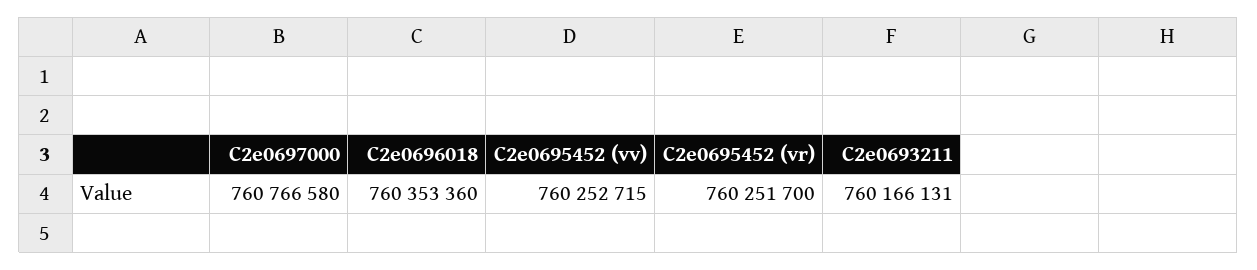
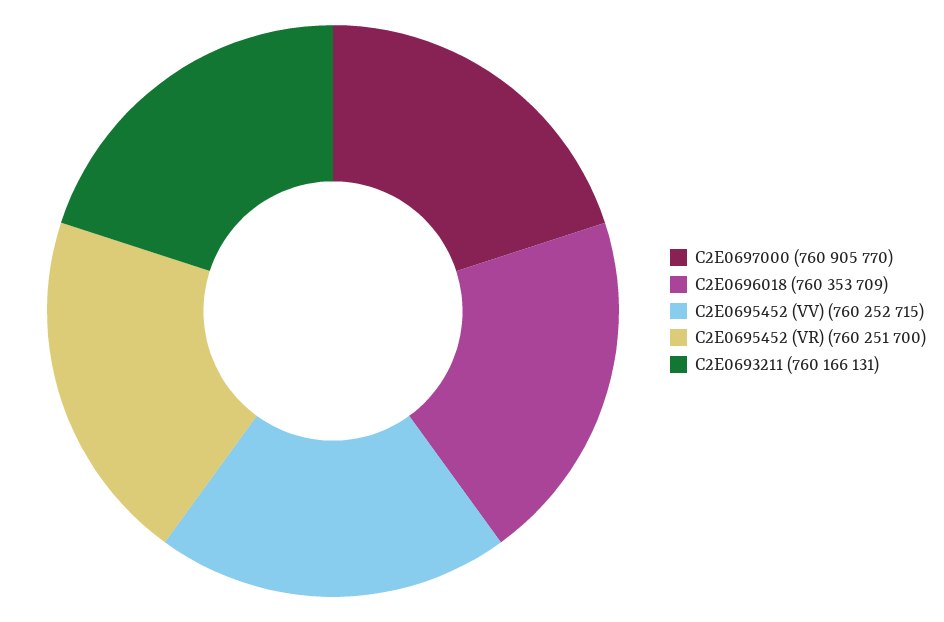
C2e0697000: 760766580 -> 760905770
C2e0696018: 760353360 -> 760353709

